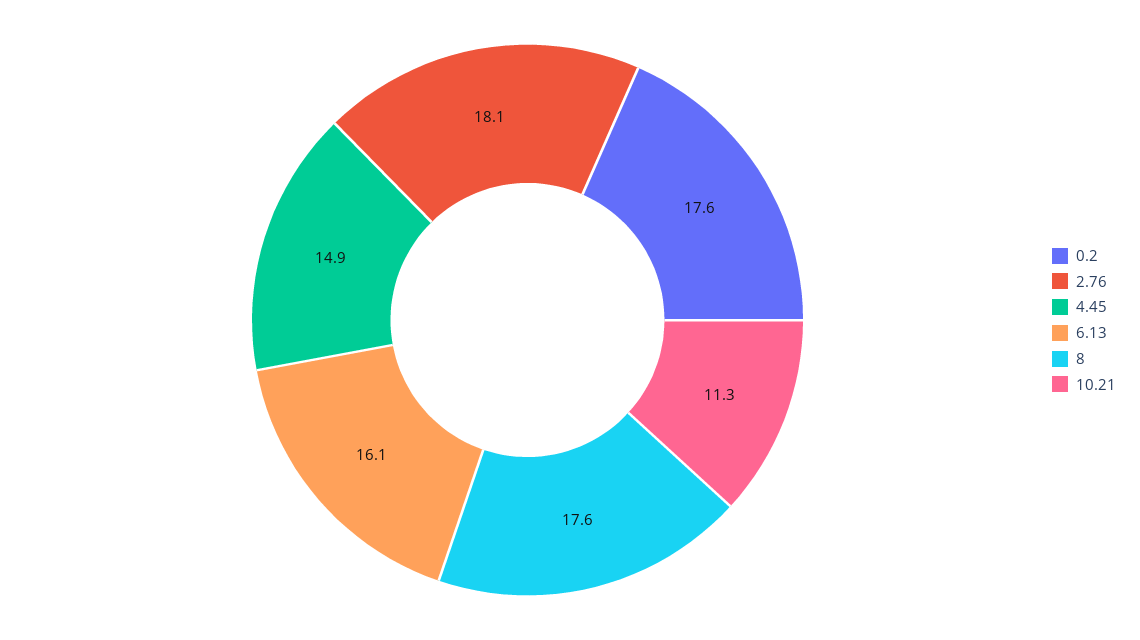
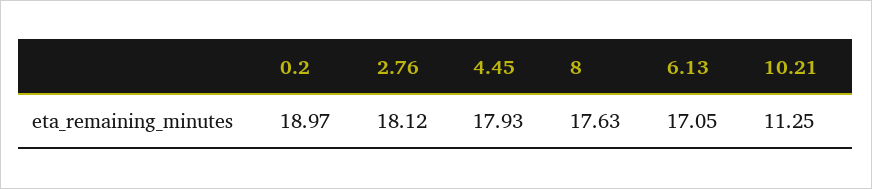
0.2: 17.6 -> 18.97
4.45: 14.9 -> 17.93
6.13: 16.1 -> 17.05

